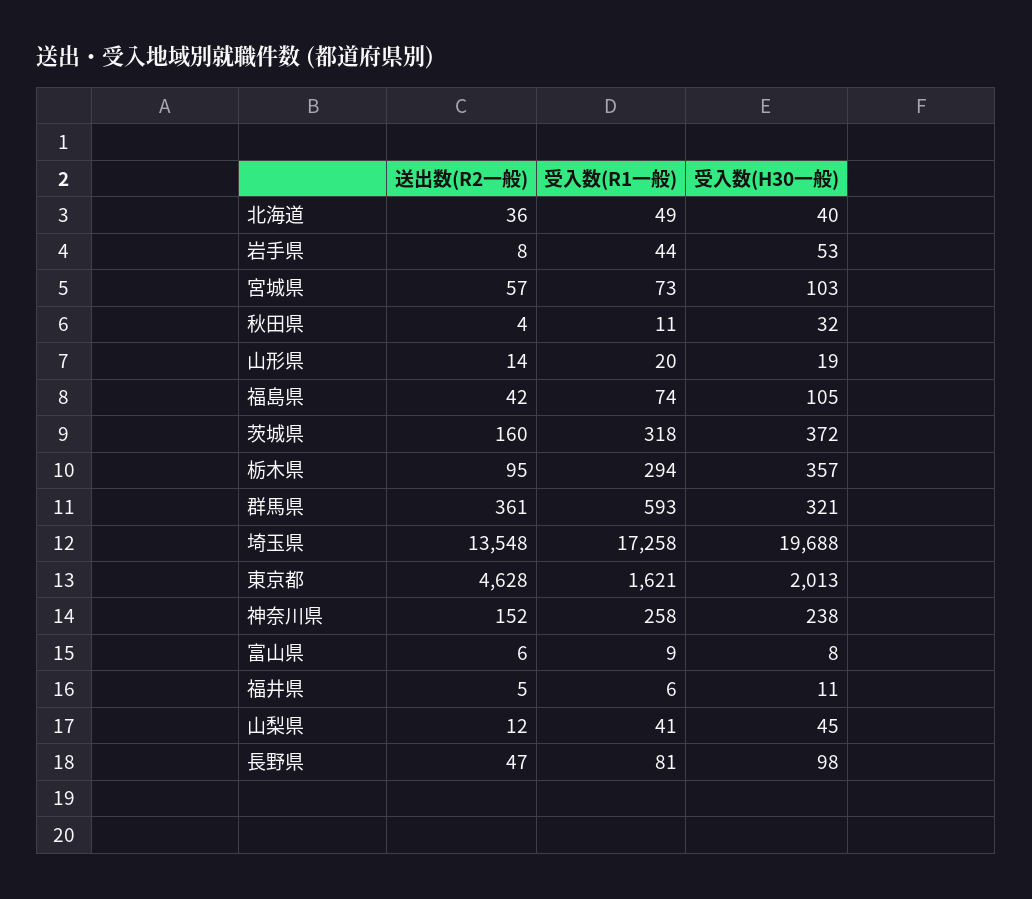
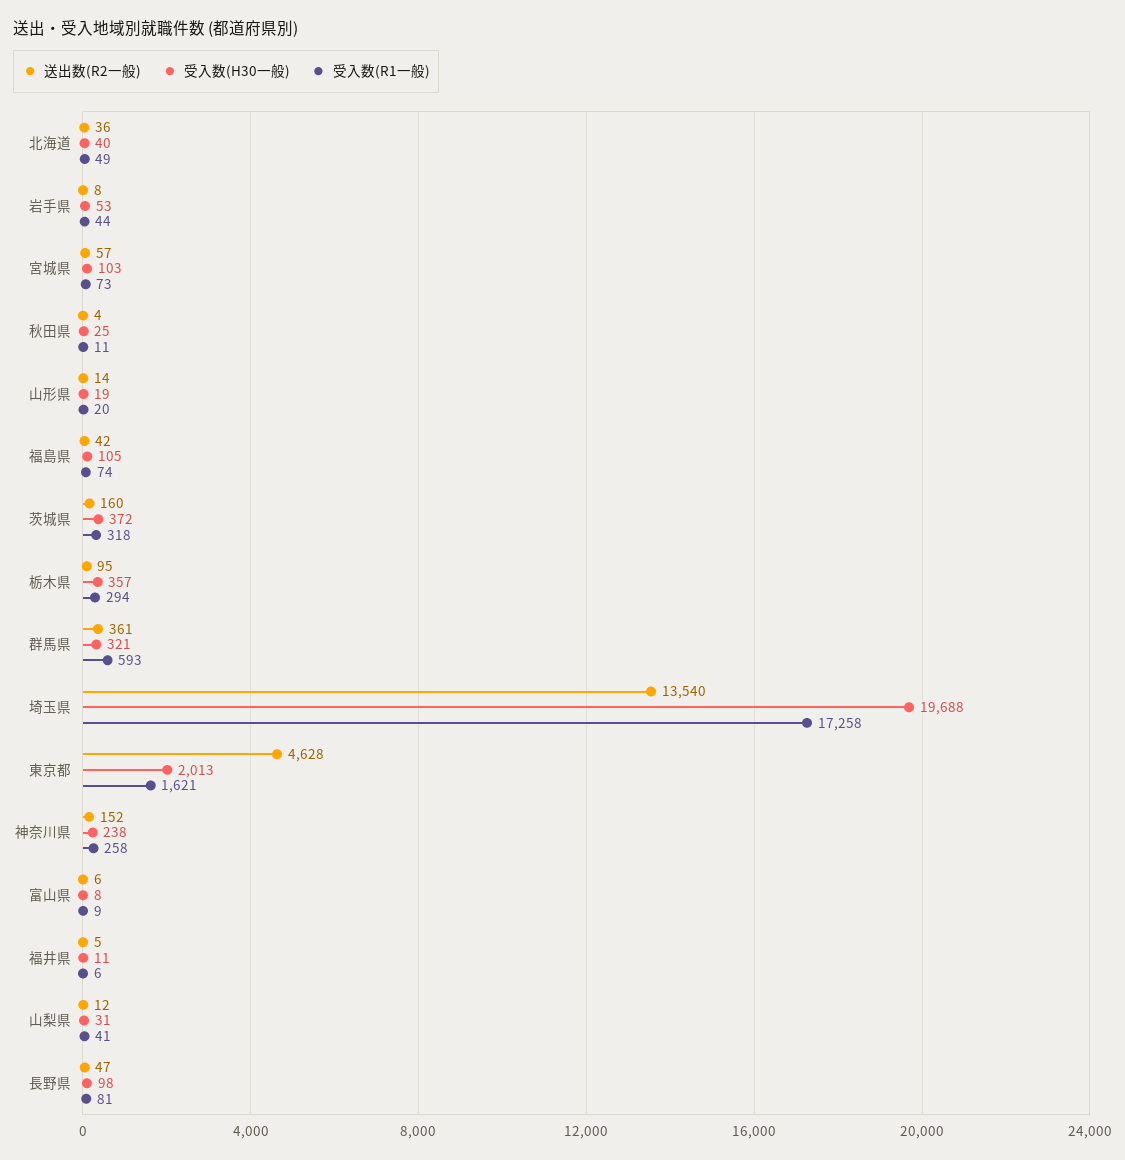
受入数(H30一般), 秋田県: 32 -> 25
送出数(R2一般), 埼玉県: 13548 -> 13540
受入数(H30一般), 山梨県: 45 -> 31

